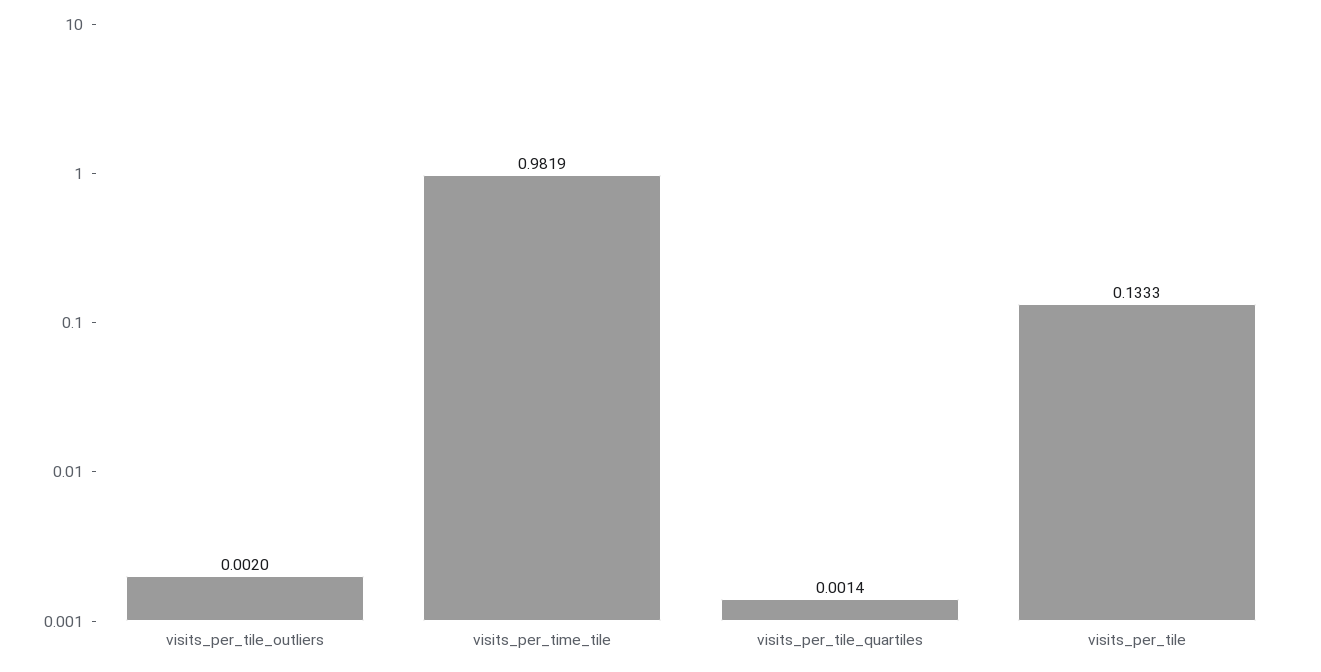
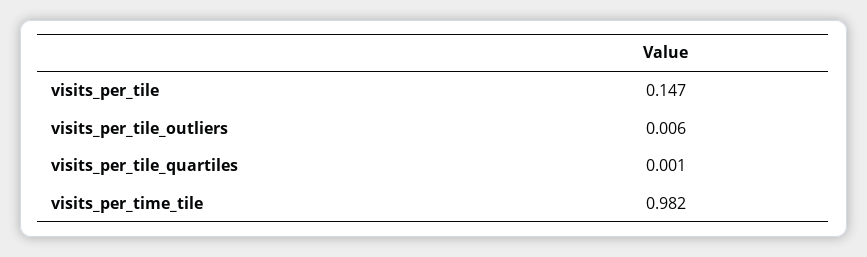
visits_per_tile_outliers: 0.002 -> 0.006
visits_per_tile: 0.1333 -> 0.147

